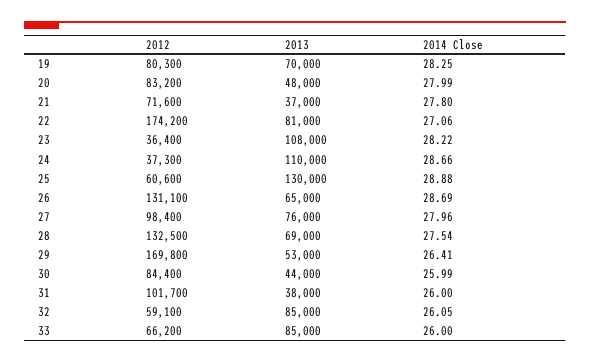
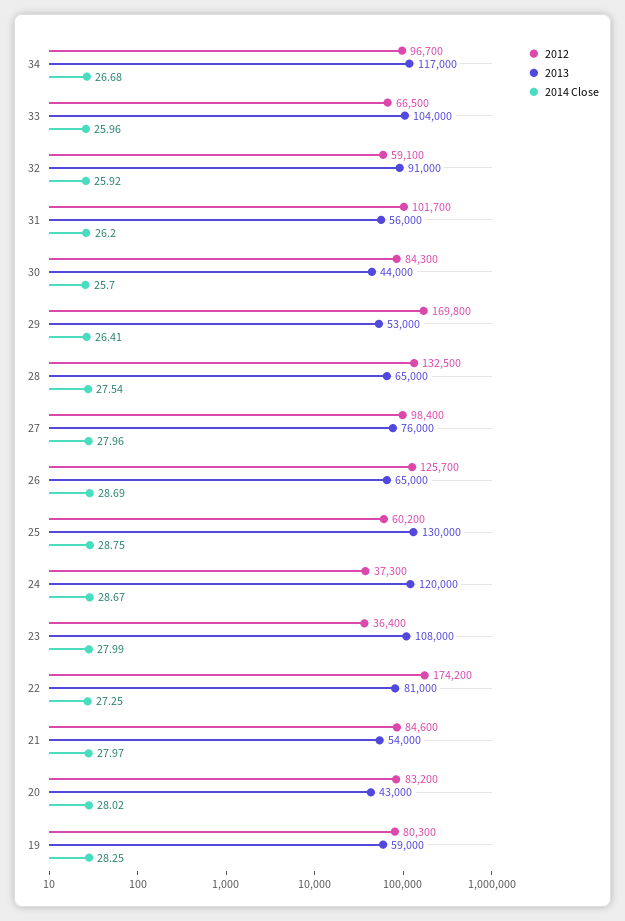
2013, 19: 70000 -> 59000
2013, 20: 48000 -> 43000
2014 Close, 20: 27.99 -> 28.02
2012, 21: 71600 -> 84600
2013, 21: 37000 -> 54000
2014 Close, 21: 27.8 -> 27.97
2014 Close, 22: 27.06 -> 27.25
2014 Close, 23: 28.22 -> 27.99
2013, 24: 110000 -> 120000
2014 Close, 24: 28.66 -> 28.67
2012, 25: 60600 -> 60200
2014 Close, 25: 28.88 -> 28.75
2012, 26: 131100 -> 125700
2013, 28: 69000 -> 65000
2012, 30: 84400 -> 84300
2014 Close, 30: 25.99 -> 25.7
2013, 31: 38000 -> 56000
2014 Close, 31: 26 -> 26.2
2013, 32: 85000 -> 91000
2014 Close, 32: 26.05 -> 25.92
2012, 33: 66200 -> 66500
2013, 33: 85000 -> 104000
2014 Close, 33: 26 -> 25.96
2012, 34: none -> 96700
2013, 34: none -> 117000
2014 Close, 34: none -> 26.68

